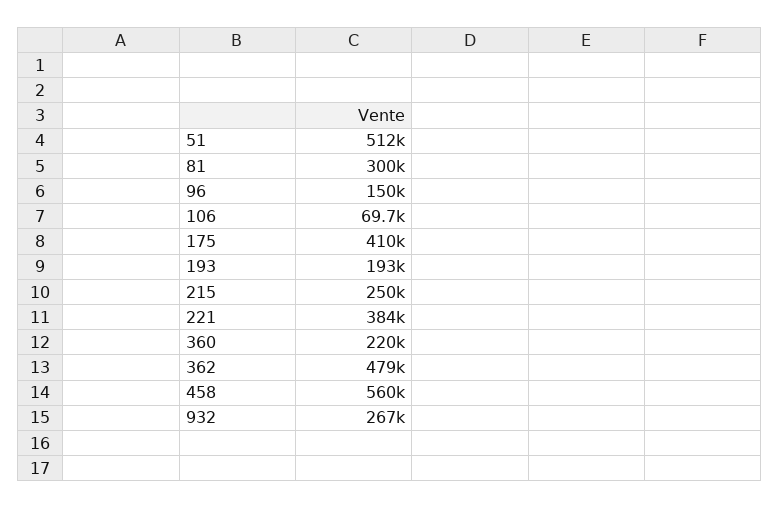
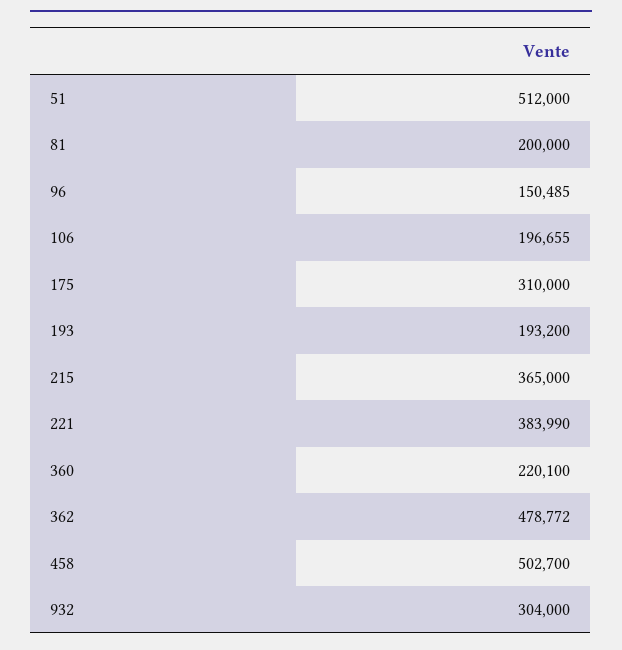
81: 300000 -> 200000
106: 69700 -> 196655
175: 410000 -> 310000
215: 250000 -> 365000
458: 560000 -> 502700
932: 267000 -> 304000

